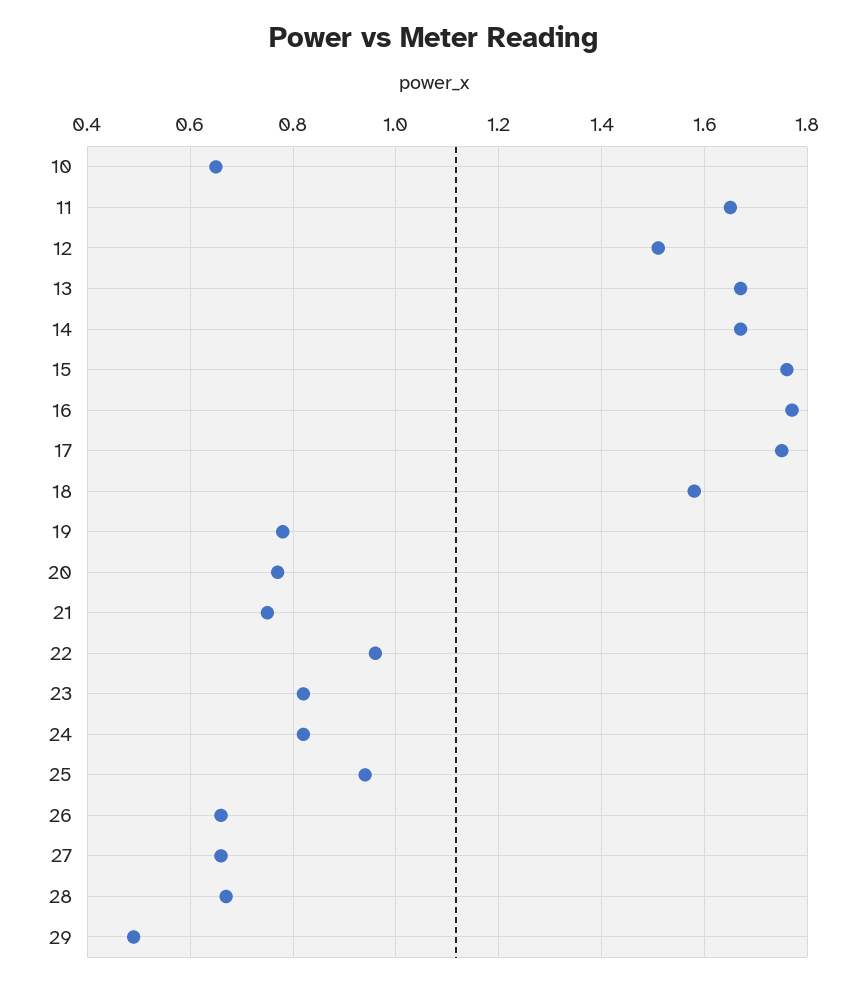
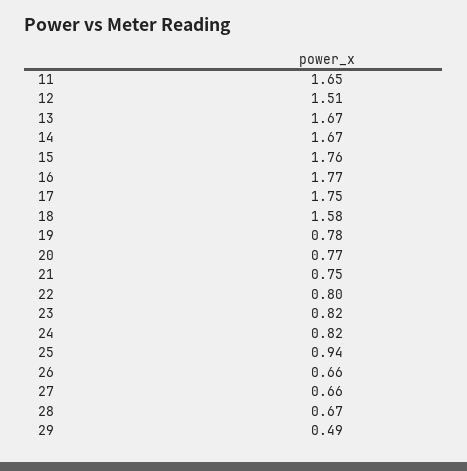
10: 0.65 -> none
22: 0.95 -> 0.8

